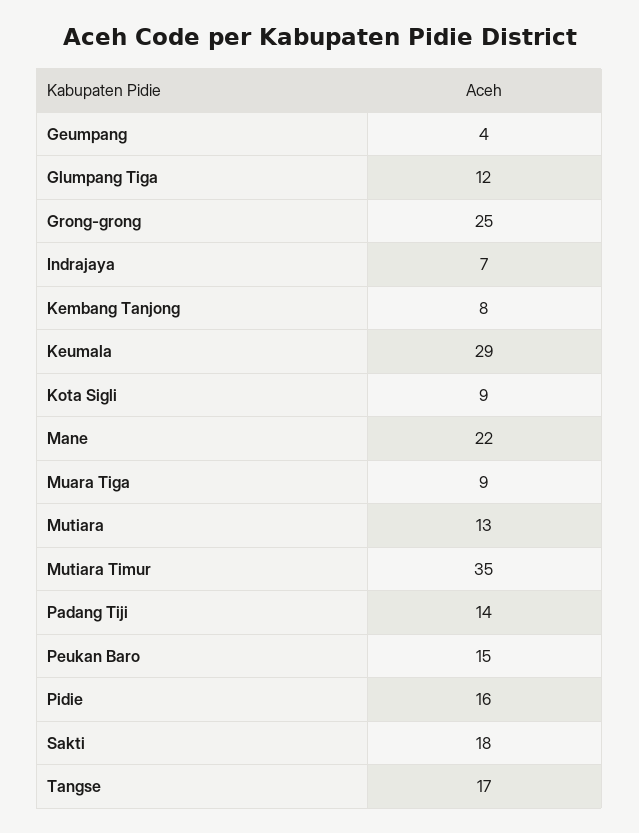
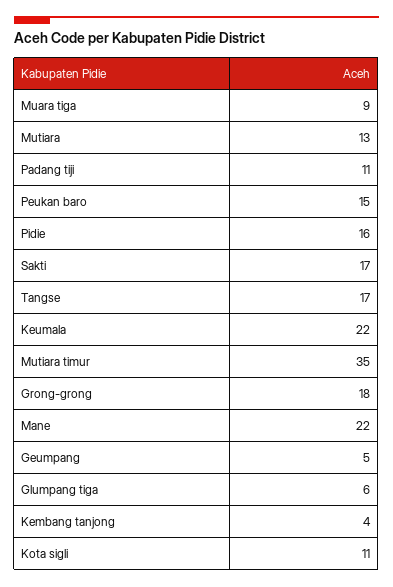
Geumpang: 4 -> 5
Glumpang Tiga: 12 -> 6
Grong-grong: 25 -> 18
Indrajaya: 7 -> none
Kembang Tanjong: 8 -> 4
Keumala: 29 -> 22
Kota Sigli: 9 -> 11
Padang Tiji: 14 -> 11
Sakti: 18 -> 17

